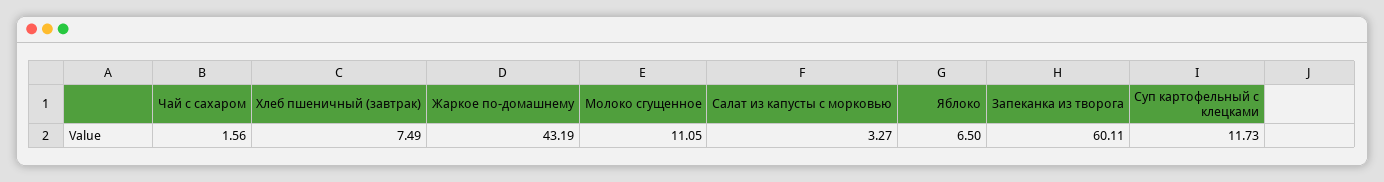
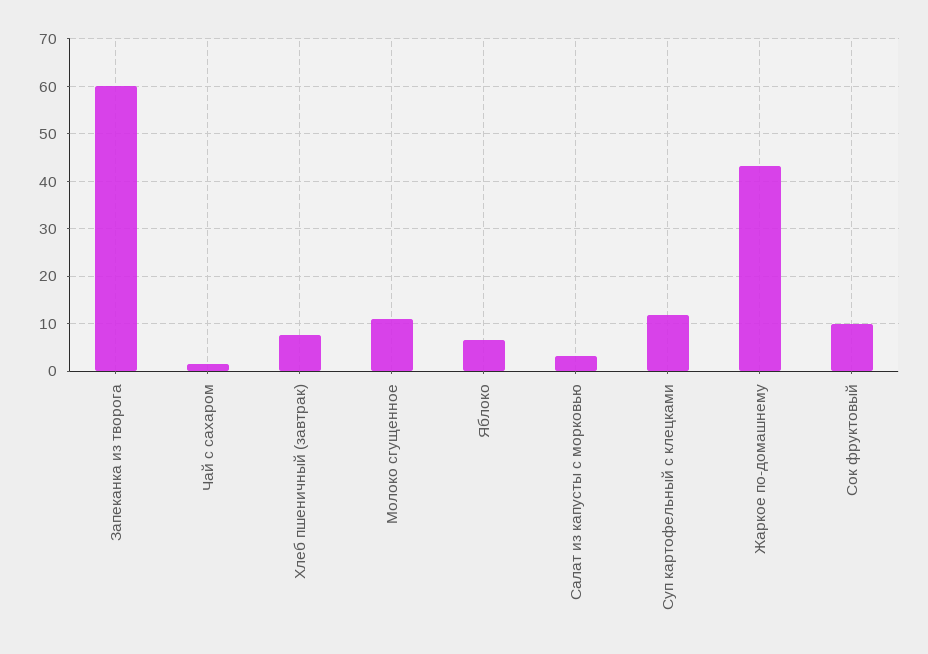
Сок фруктовый: none -> 10

